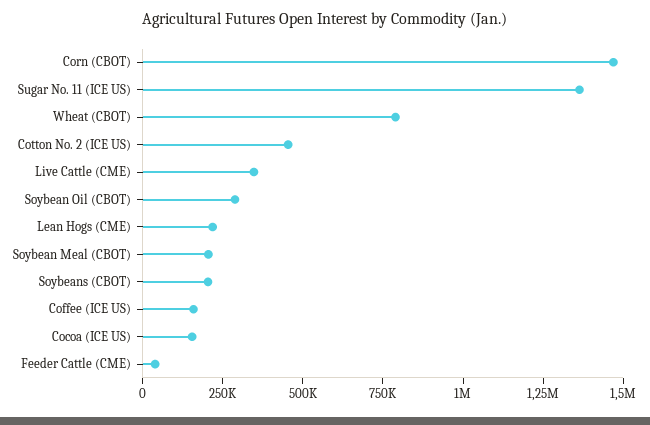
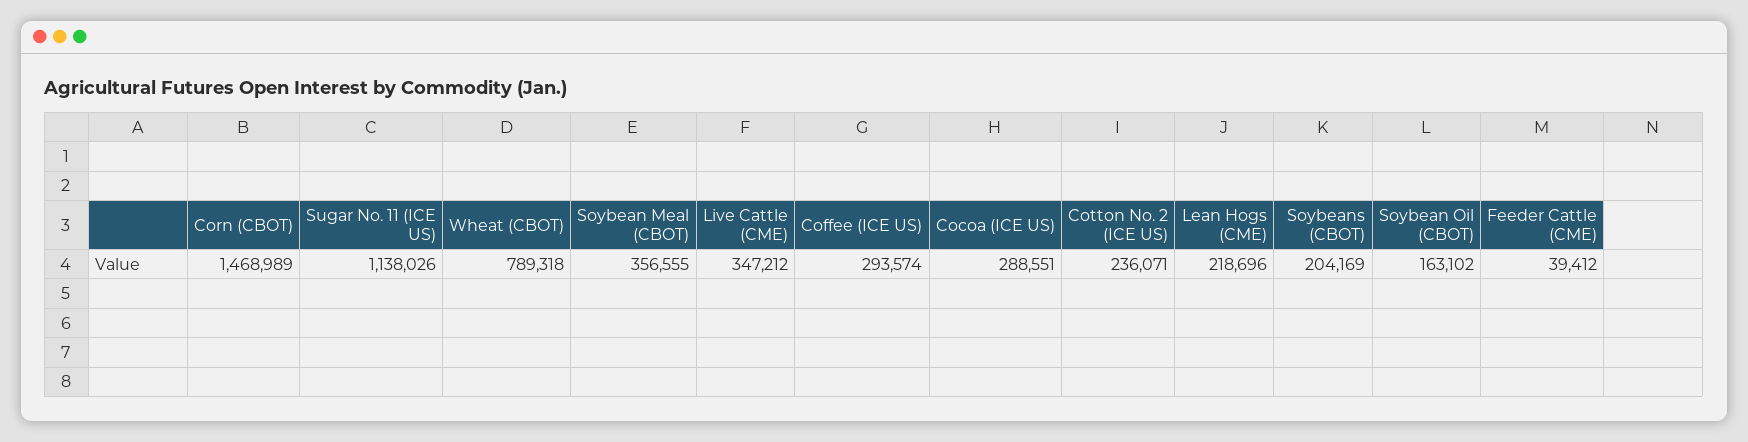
Sugar No. 11 (ICE US): 1350000 -> 1138026
Cotton No. 2 (ICE US): 450000 -> 236071
Soybean Oil (CBOT): 300000 -> 163102
Soybean Meal (CBOT): 200000 -> 356555
Coffee (ICE US): 150000 -> 293574
Cocoa (ICE US): 150000 -> 288551

